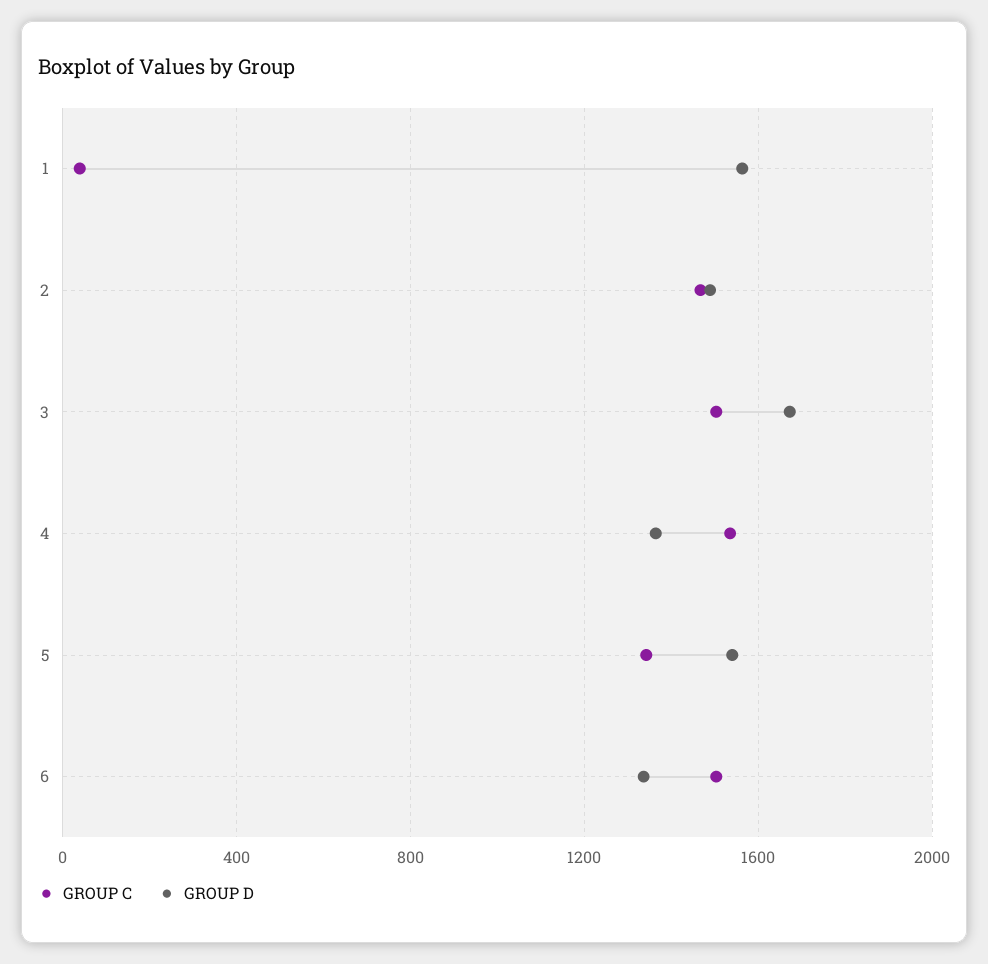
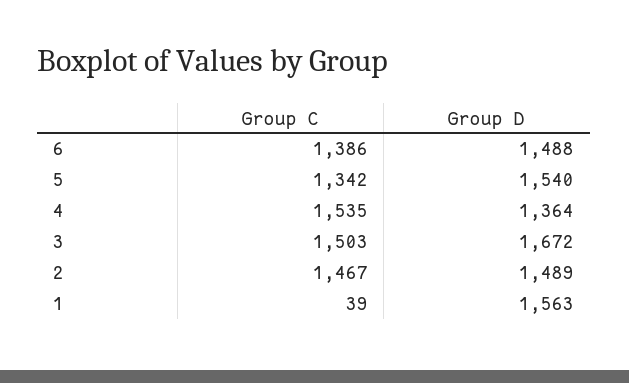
GROUP C, 6: 1500 -> 1386
GROUP D, 6: 1350 -> 1488

